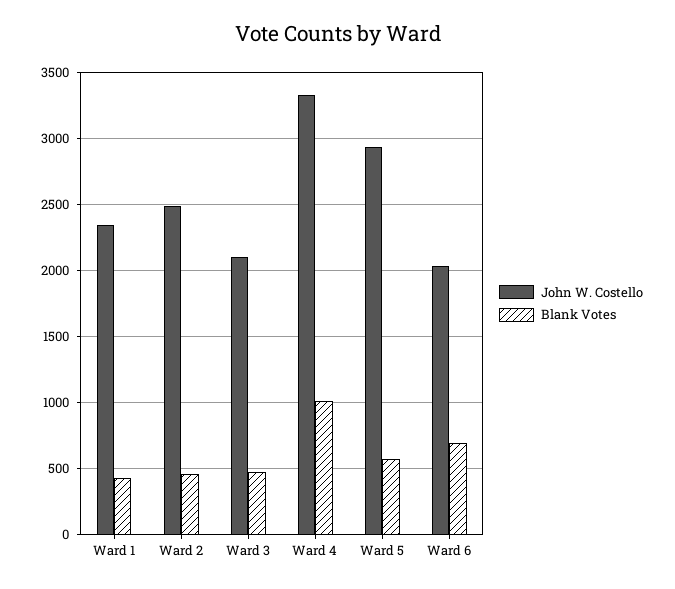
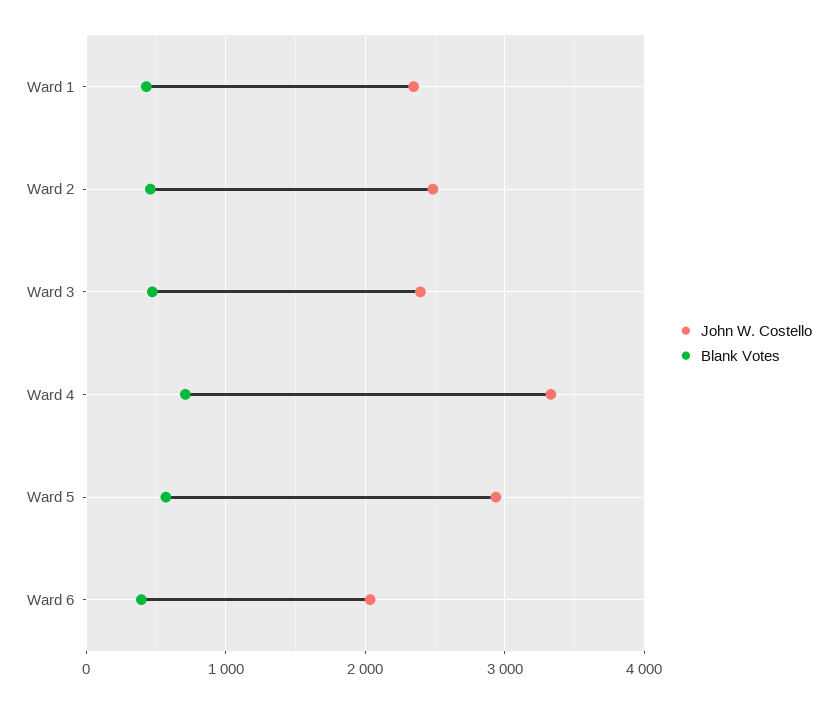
John W. Costello, Ward 3: 2100 -> 2400
Blank Votes, Ward 4: 1000 -> 700
Blank Votes, Ward 6: 700 -> 400

